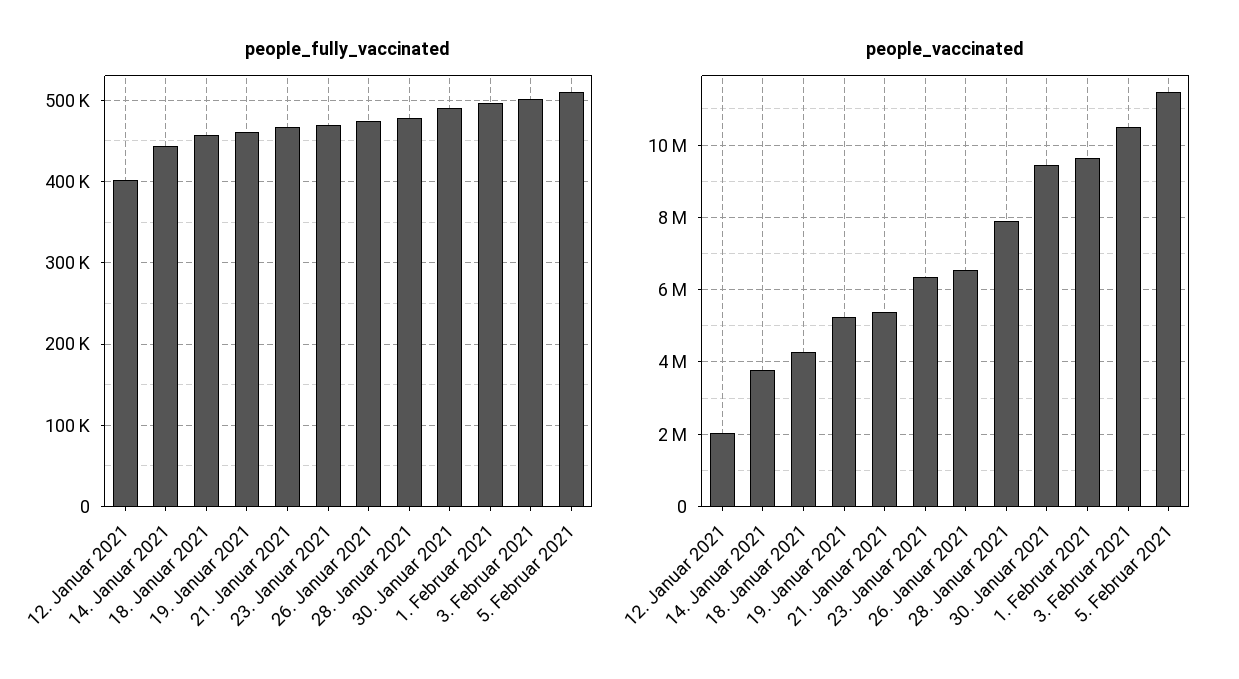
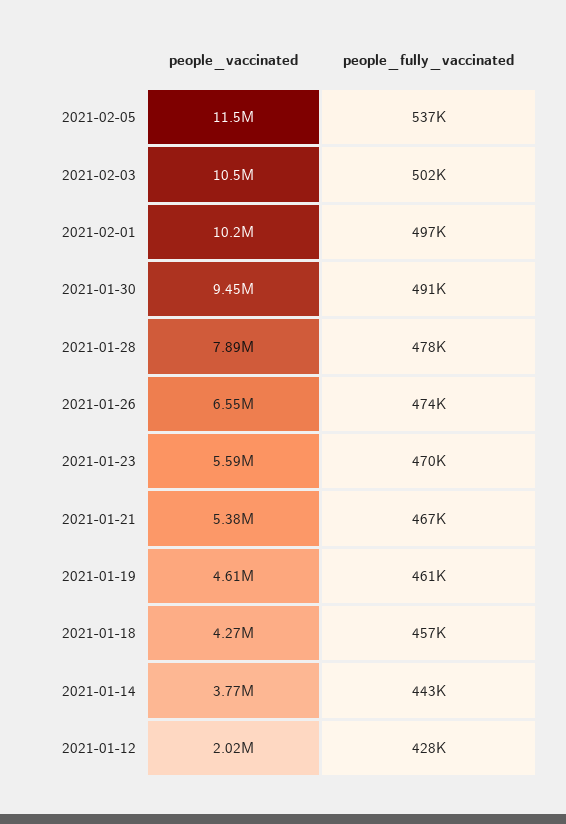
people_fully_vaccinated, 12. Januar 2021: 400000 -> 428000
people_fully_vaccinated, 5. Februar 2021: 510000 -> 537000
people_vaccinated, 19. Januar 2021: 5200000 -> 4610000
people_vaccinated, 23. Januar 2021: 6400000 -> 5590000
people_vaccinated, 1. Februar 2021: 9600000 -> 10200000

